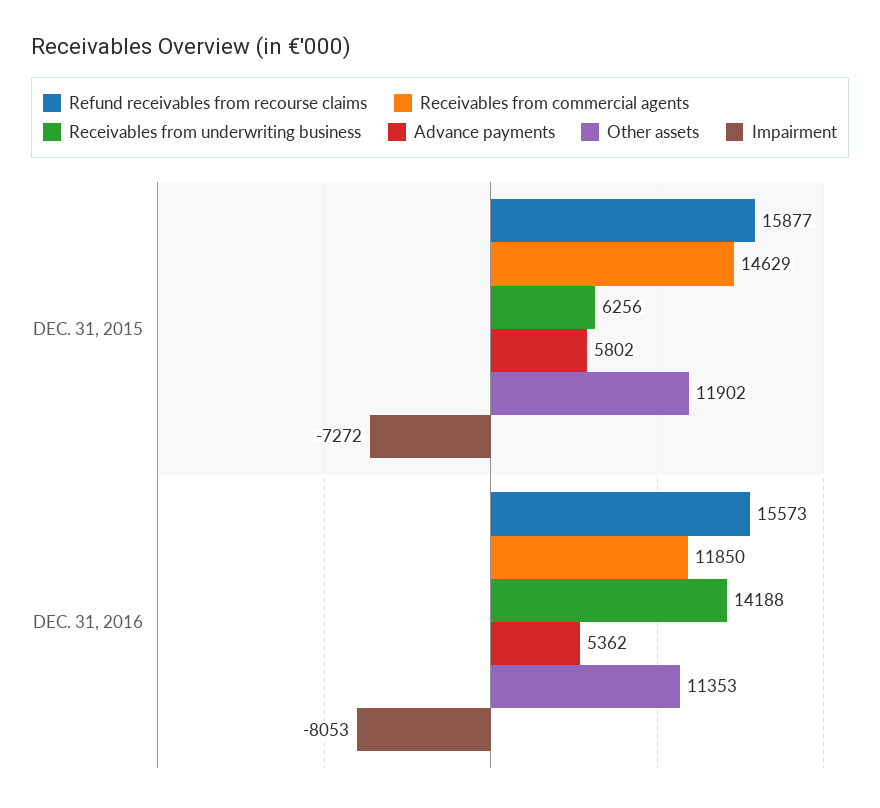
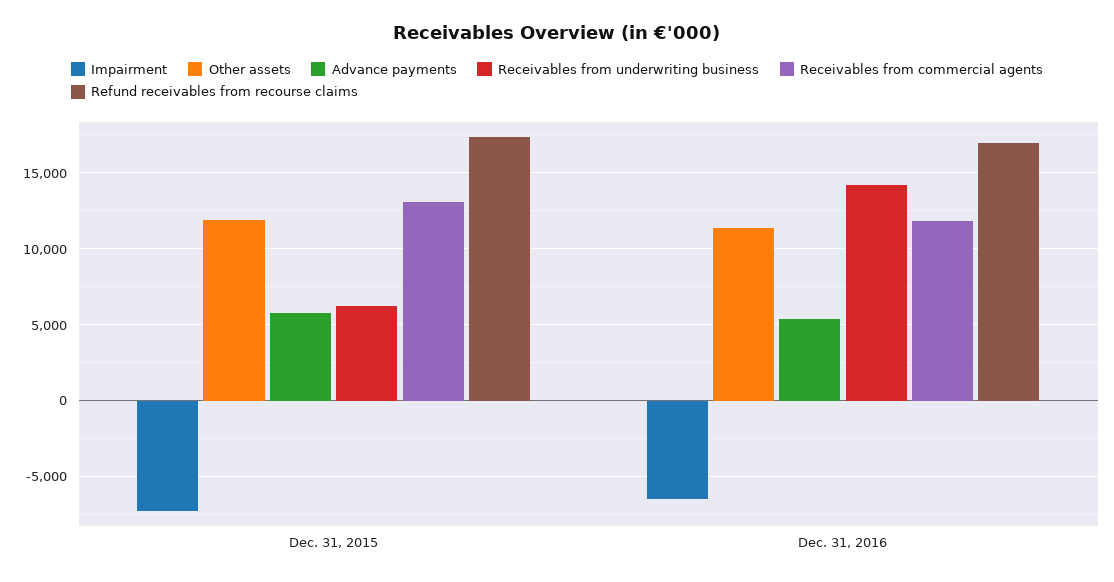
Refund receivables from recourse claims, DEC. 31, 2015: 15877 -> 17500
Receivables from commercial agents, DEC. 31, 2015: 14629 -> 13000
Refund receivables from recourse claims, DEC. 31, 2016: 15573 -> 17000
Impairment, DEC. 31, 2016: -8053 -> -6500

